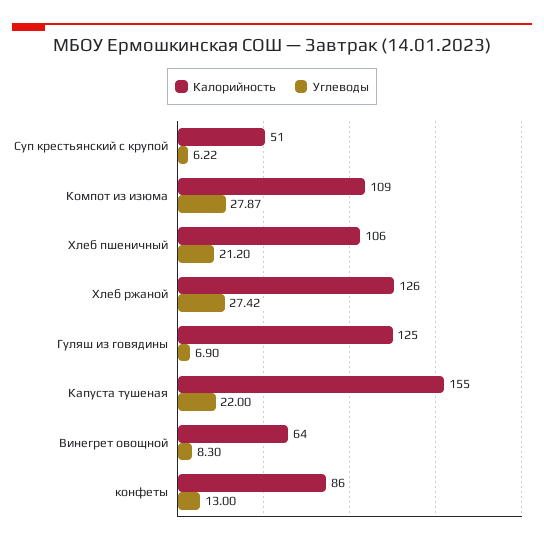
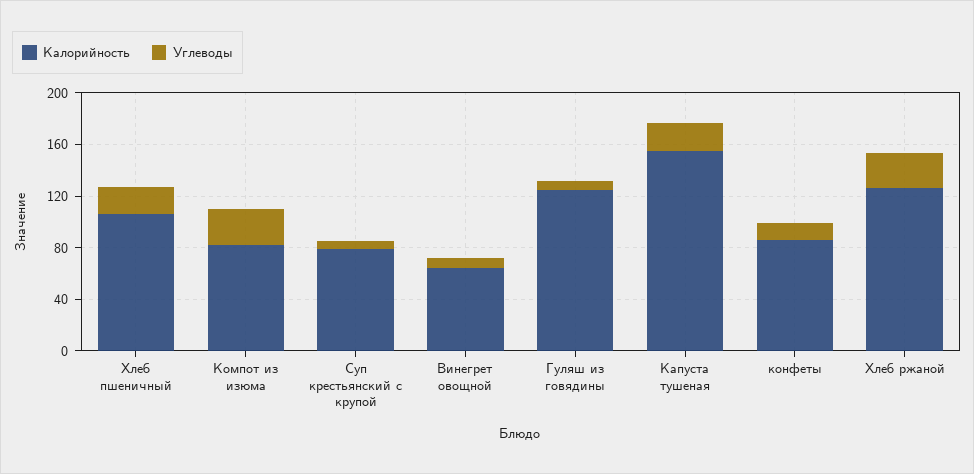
Калорийность, Суп крестьянский с крупой: 51 -> 80
Калорийность, Компот из изюма: 109 -> 80

